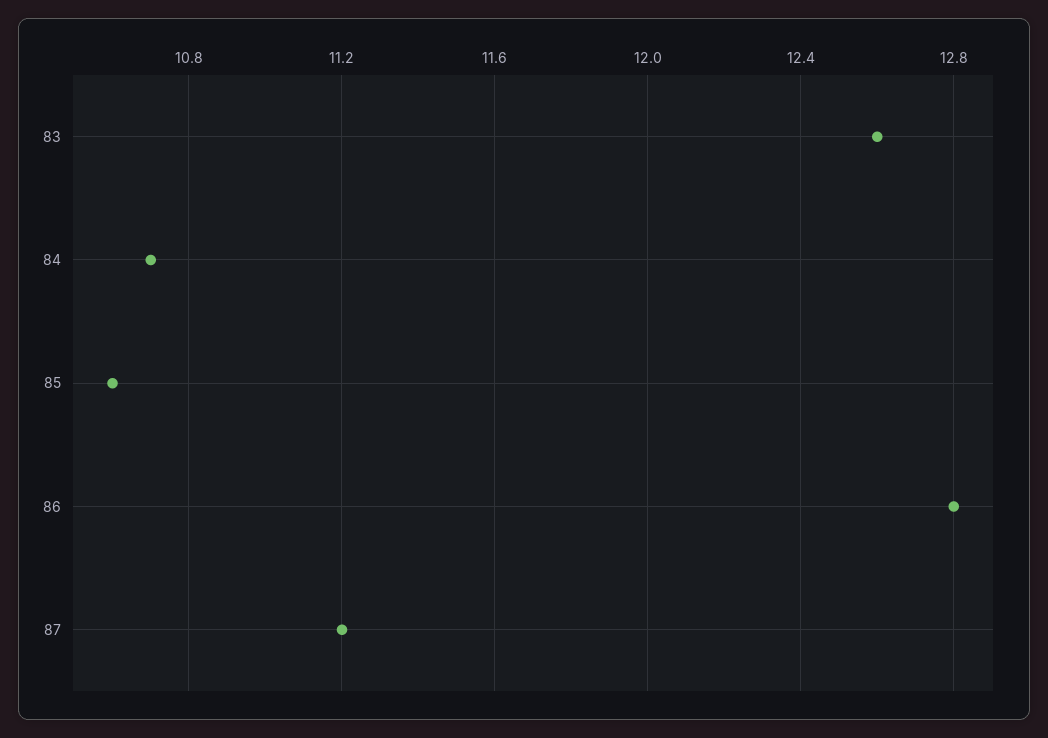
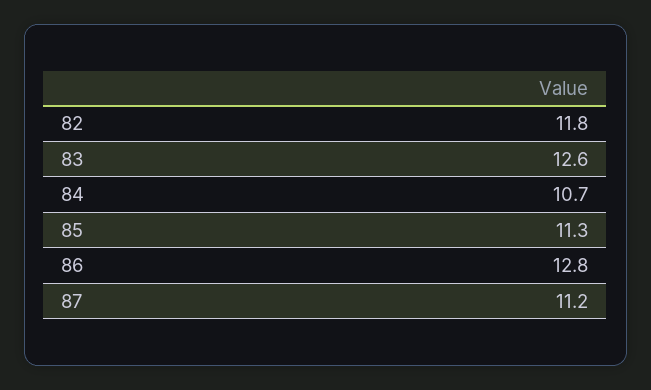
85: 10.6 -> 11.3
82: none -> 11.8

